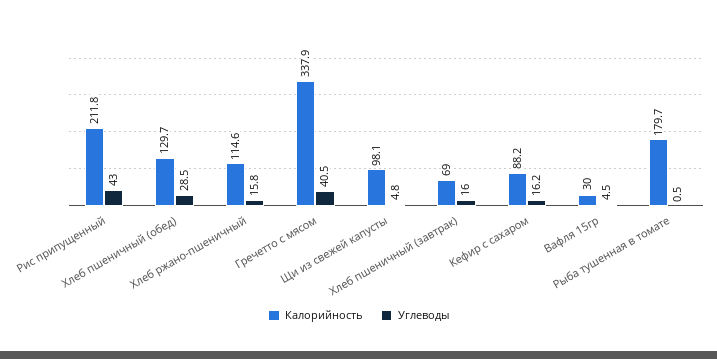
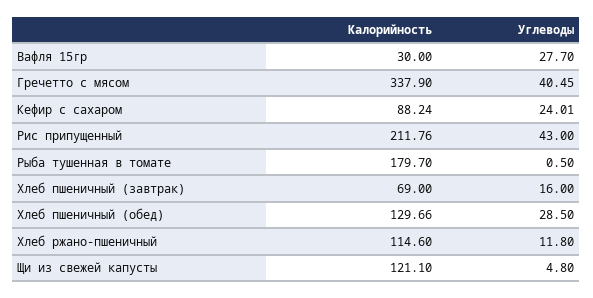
Углеводы, Хлеб ржано-пшеничный: 15.8 -> 11.8
Калорийность, Щи из свежей капусты: 98.1 -> 121.1
Углеводы, Кефир с сахаром: 16.2 -> 24.01
Углеводы, Вафля 15гр: 4.5 -> 27.7

